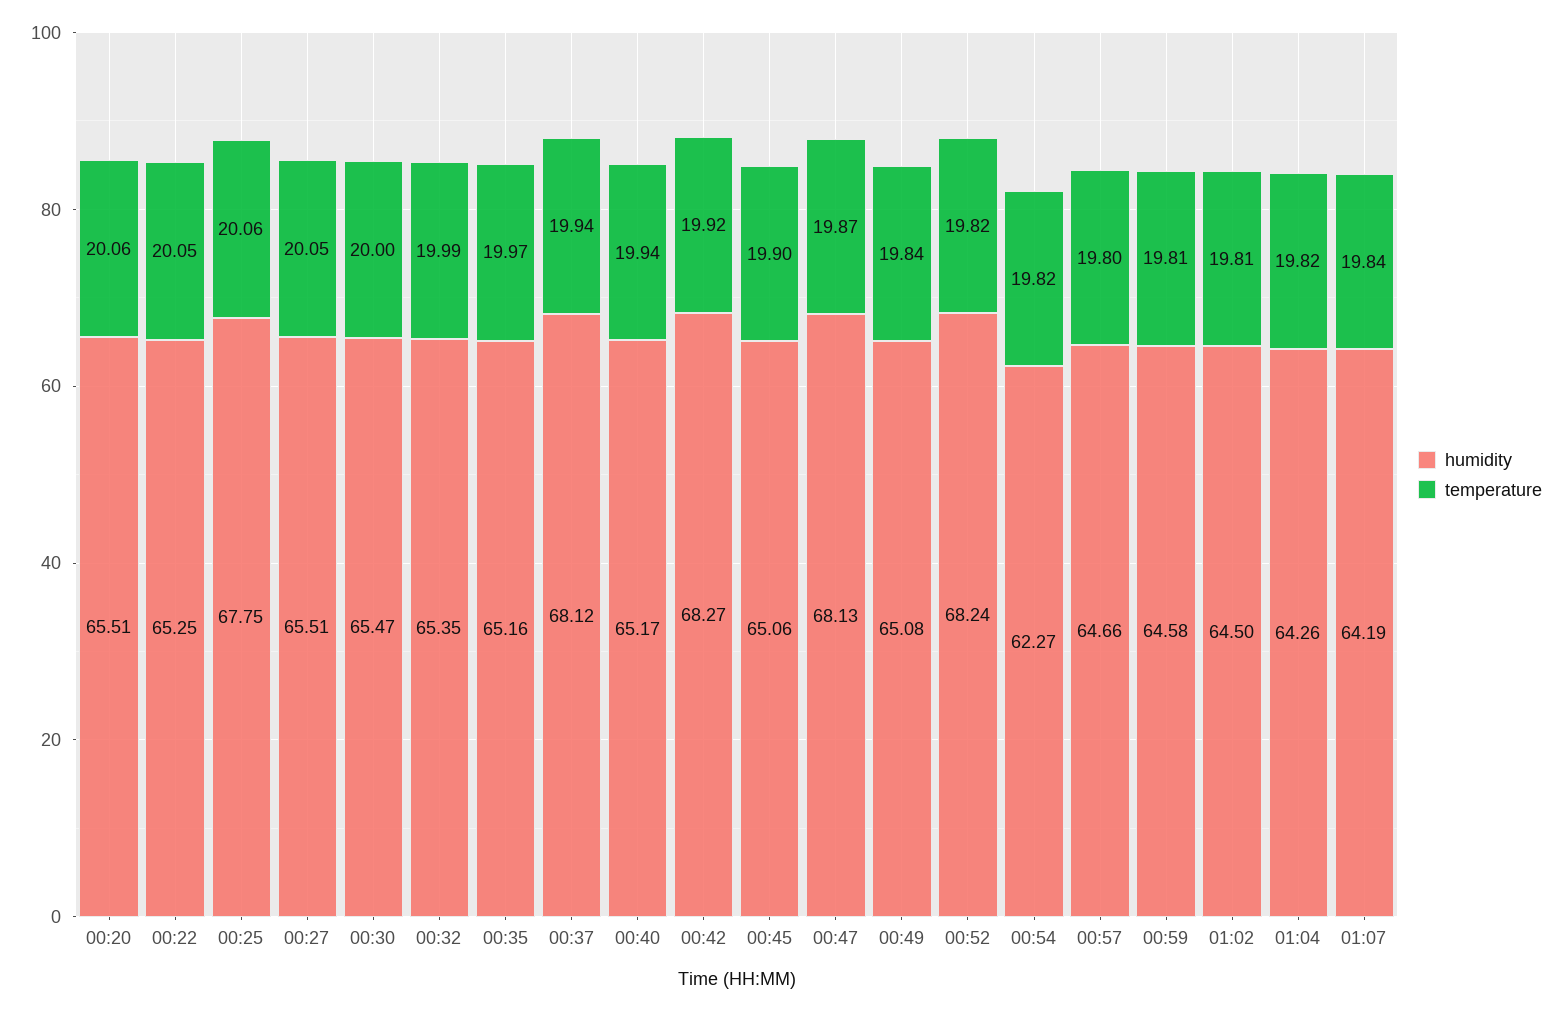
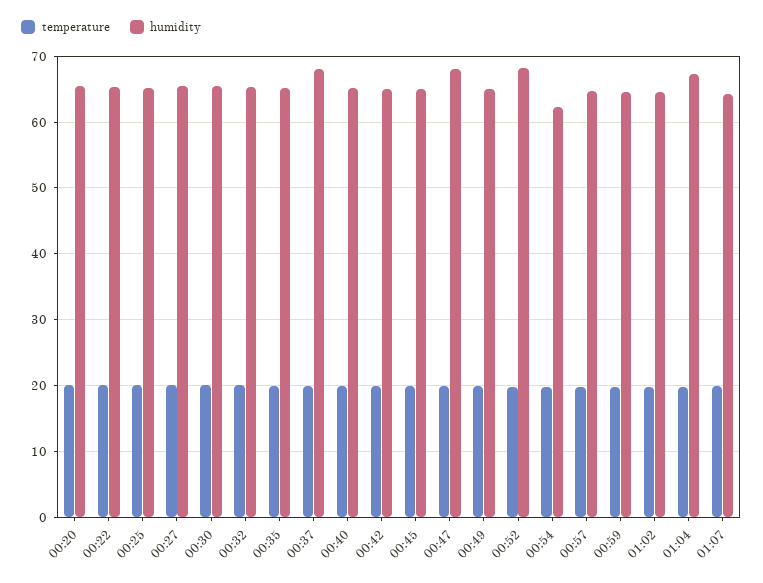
humidity, 00:25: 67.75 -> 65
humidity, 00:42: 68.27 -> 65
humidity, 01:04: 64.26 -> 67

